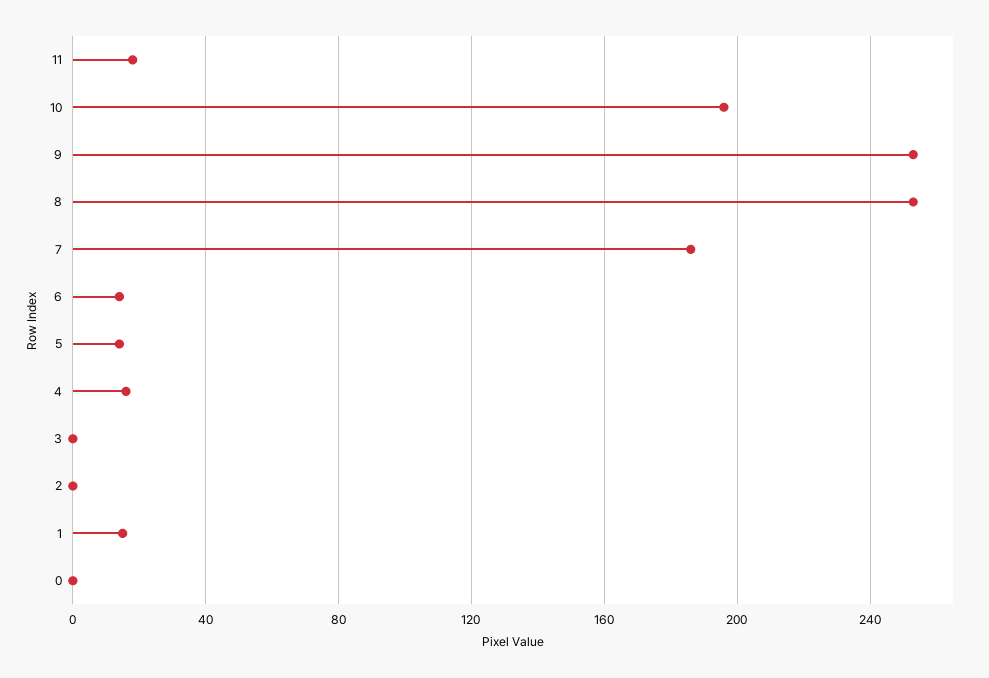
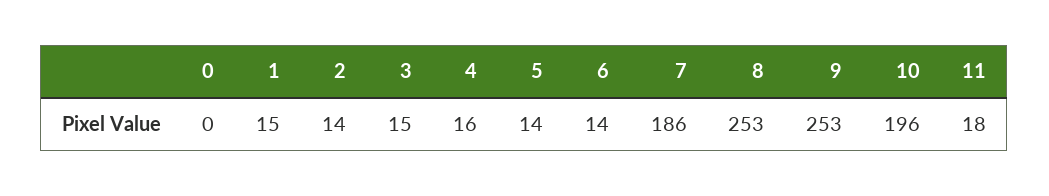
3: 0 -> 15
2: 0 -> 14

